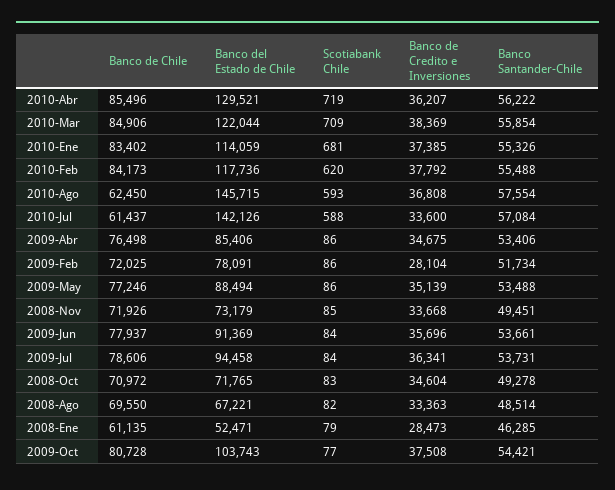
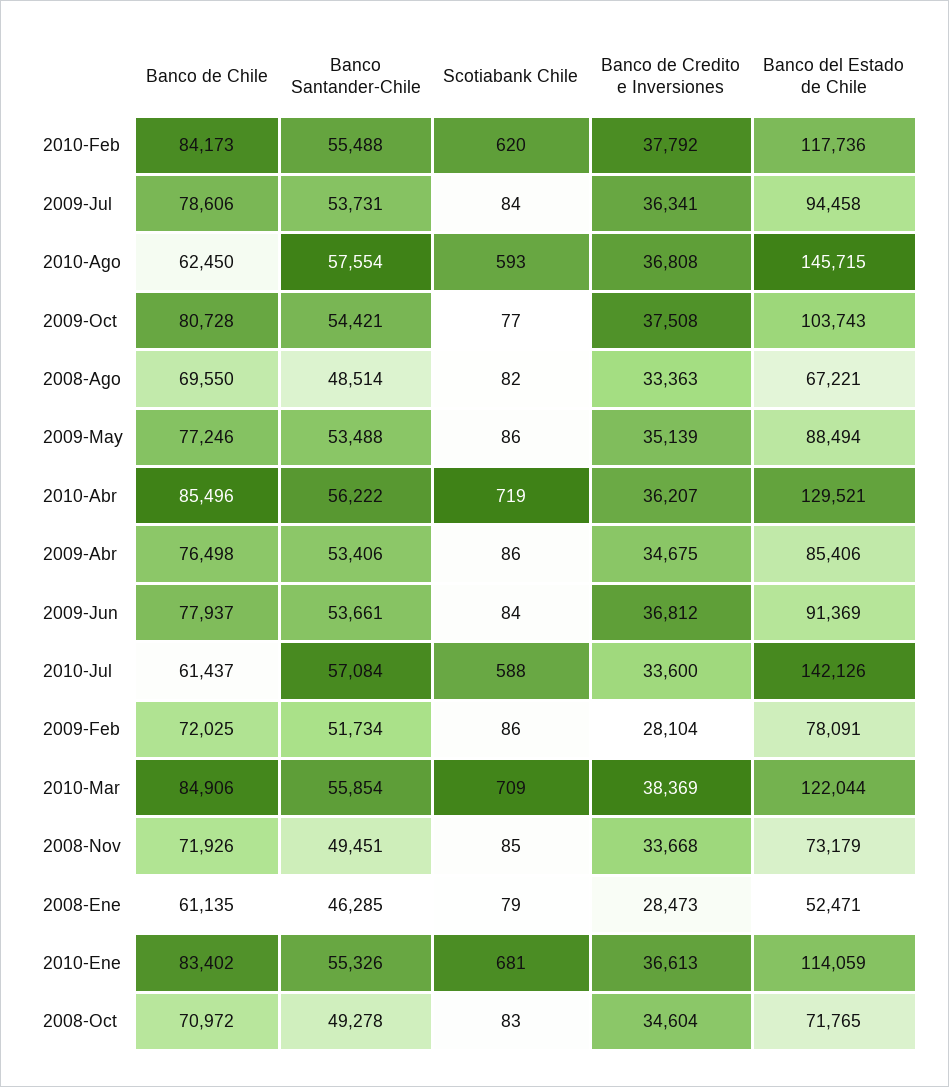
Banco de Credito e Inversiones, 2010-Ene: 37385 -> 36613
Banco de Credito e Inversiones, 2009-Jun: 35696 -> 36812

